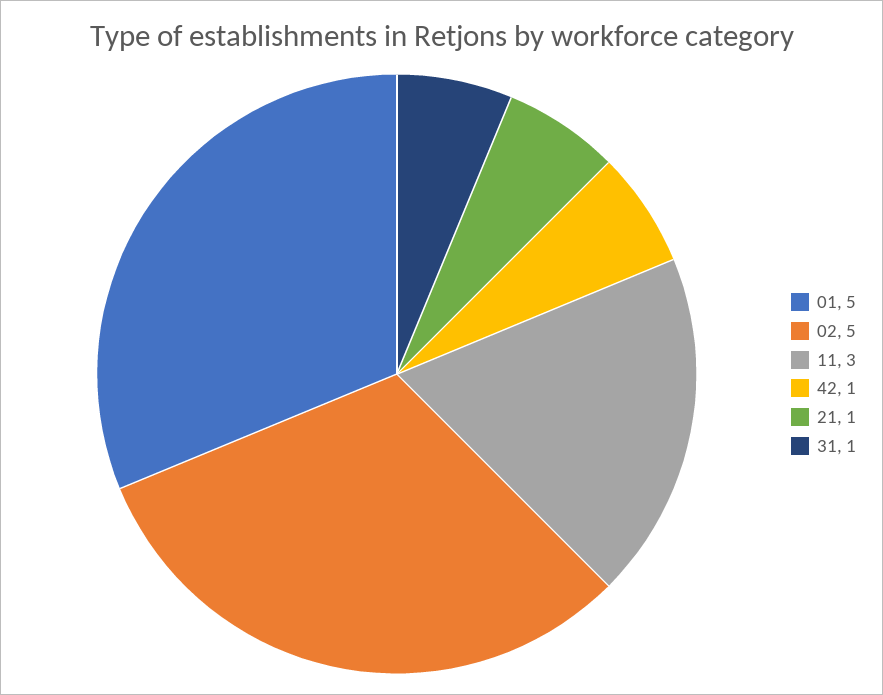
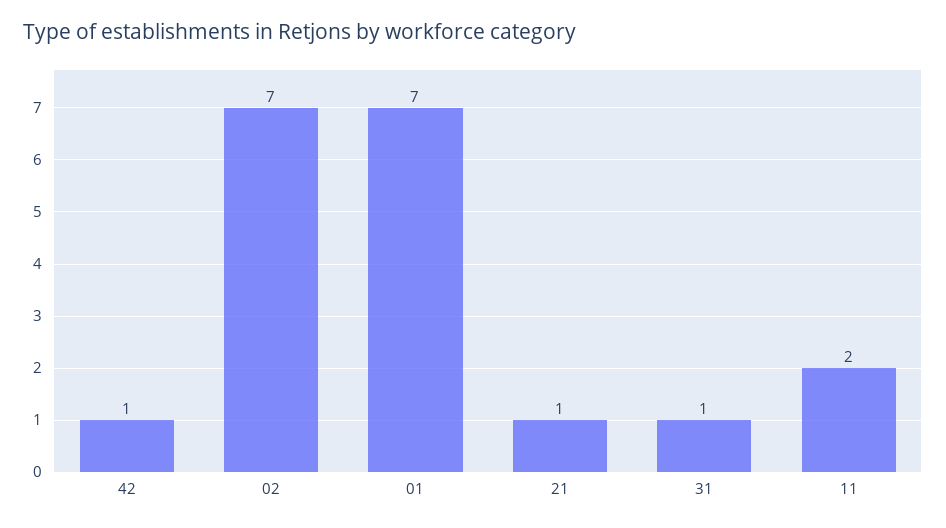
01: 5 -> 7
02: 5 -> 7
11: 3 -> 2

